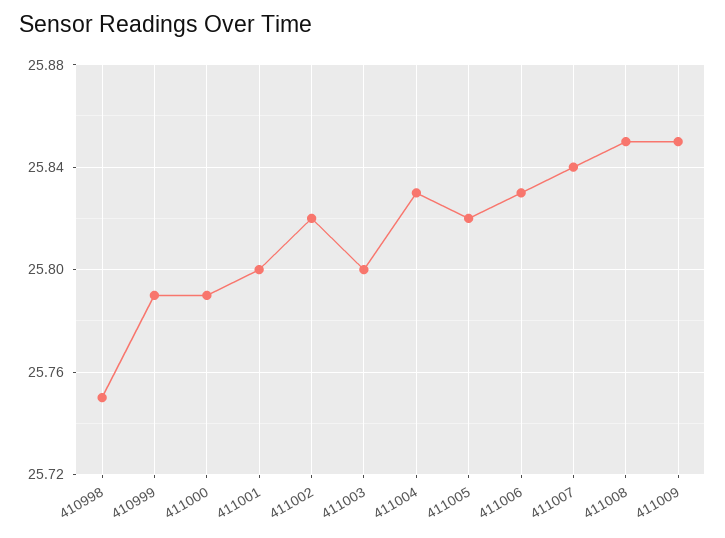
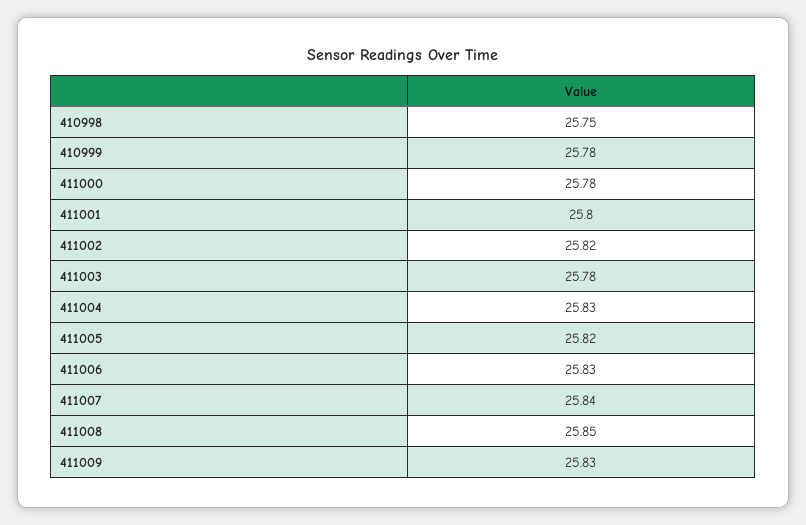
410999: 25.79 -> 25.78
411000: 25.79 -> 25.78
411003: 25.8 -> 25.78
411009: 25.85 -> 25.83

